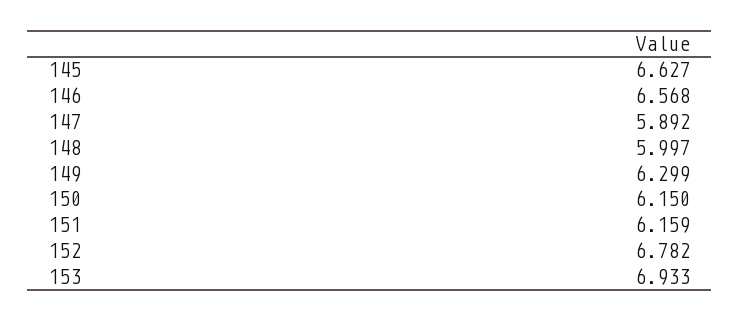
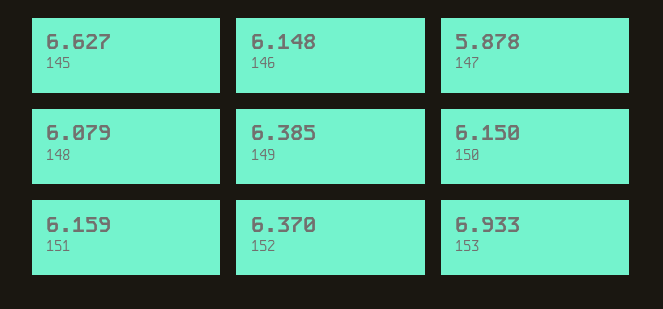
146: 6.568 -> 6.148
147: 5.892 -> 5.878
148: 5.997 -> 6.079
149: 6.299 -> 6.385
152: 6.782 -> 6.37

